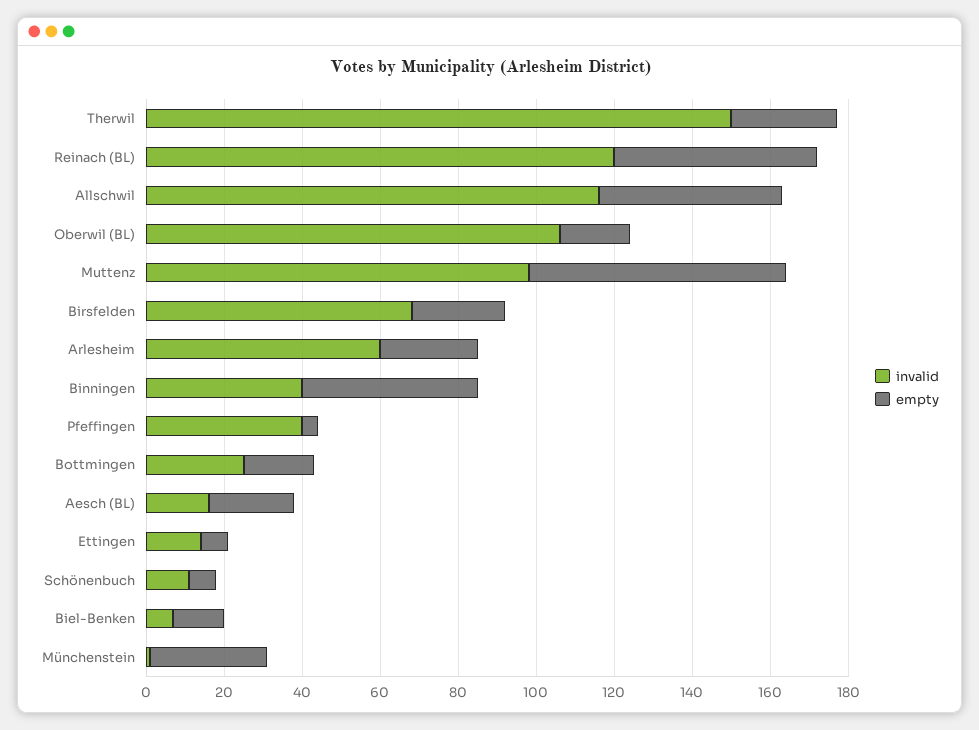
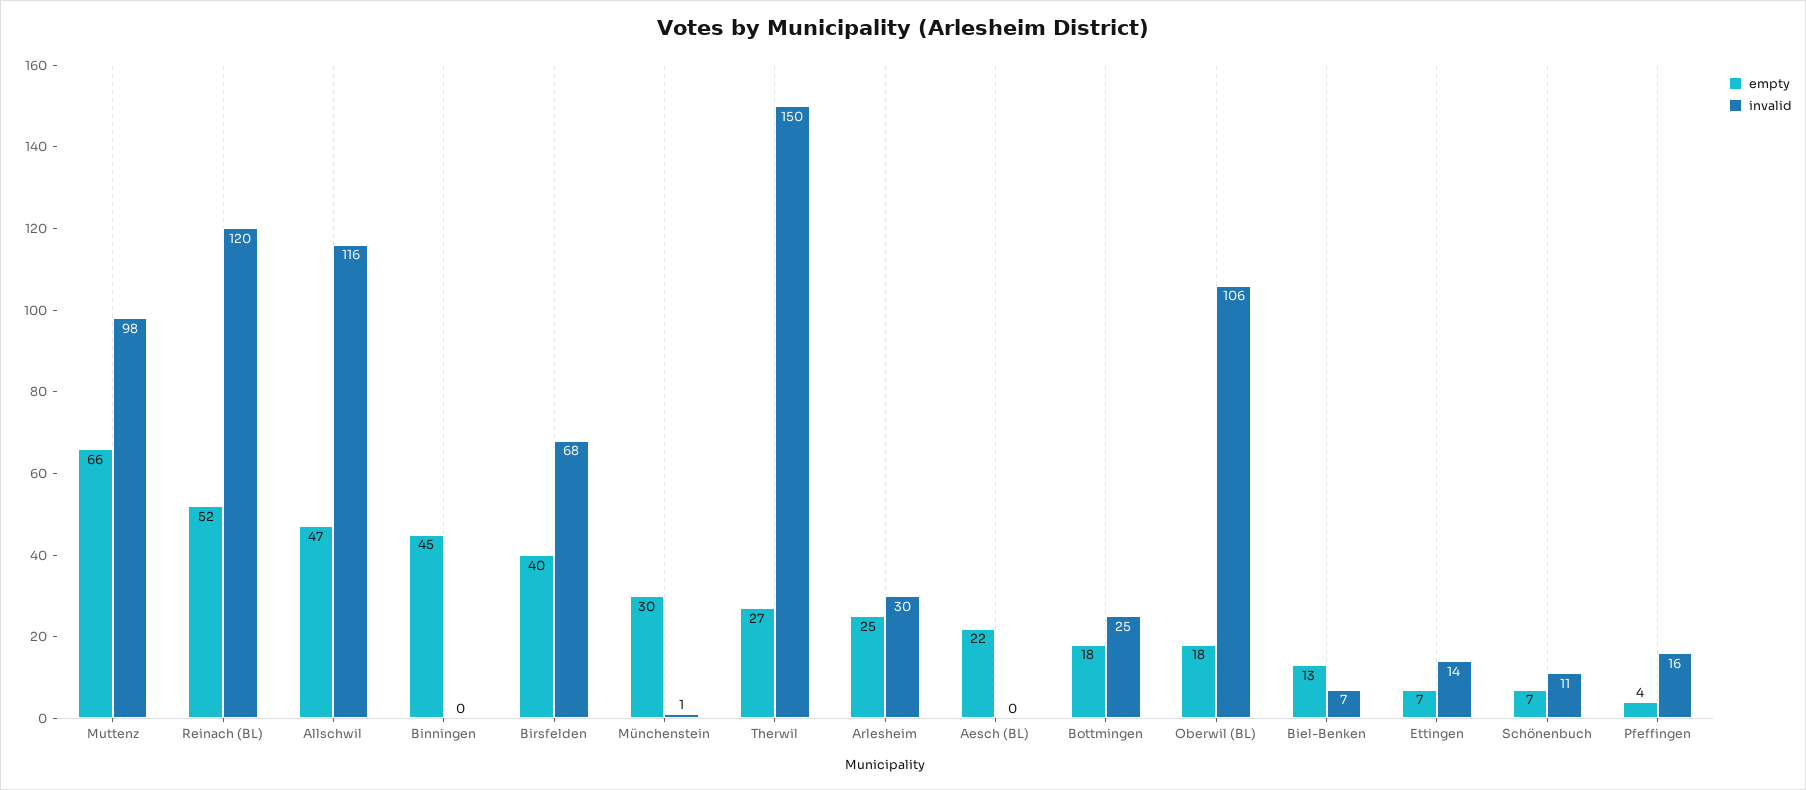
empty, Birsfelden: 25 -> 40
invalid, Arlesheim: 60 -> 30
invalid, Binningen: 40 -> 0
invalid, Pfeffingen: 40 -> 16
invalid, Aesch (BL): 15 -> 0

